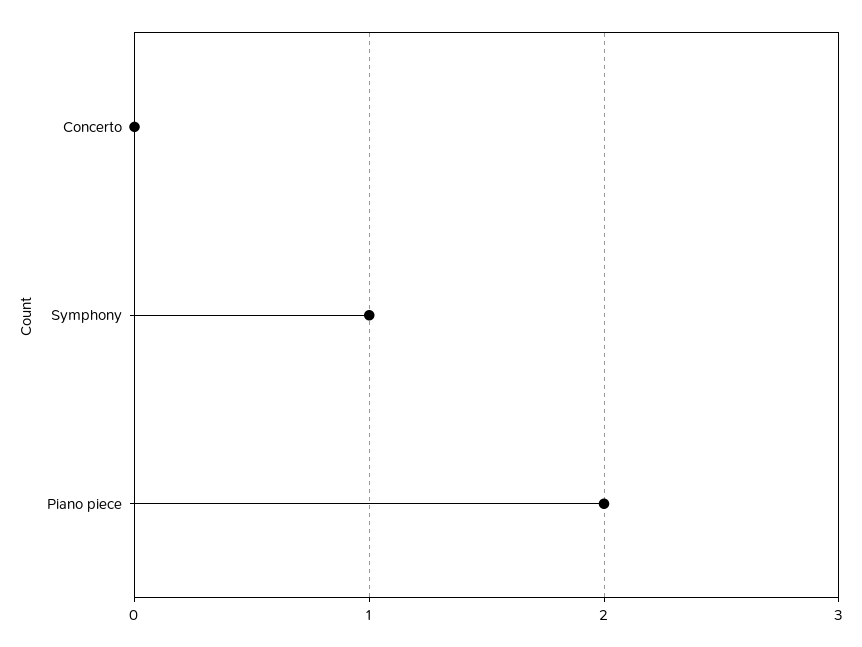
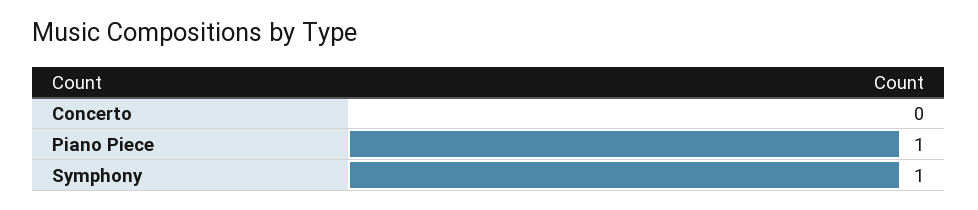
Piano piece: 2 -> 1

